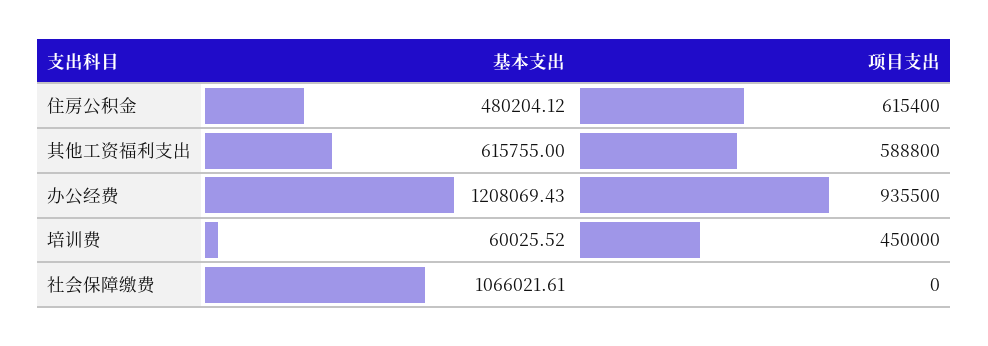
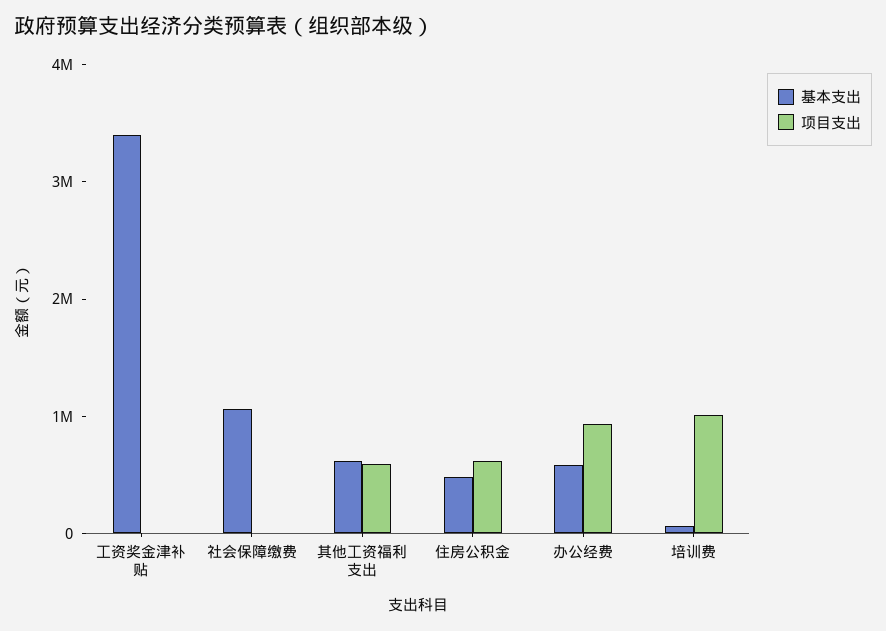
基本支出, 办公经费: 1208069.43 -> 600000
项目支出, 培训费: 450000 -> 1000000
基本支出, 工资奖金津补贴: none -> 3400000
项目支出, 工资奖金津补贴: none -> 0

